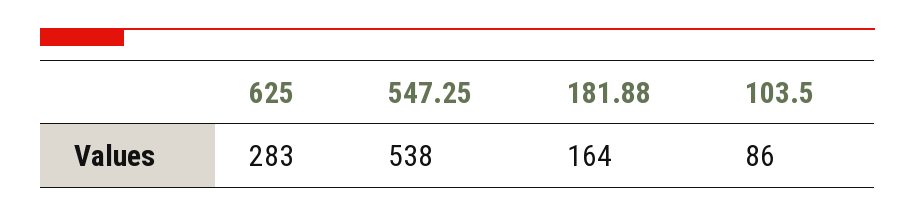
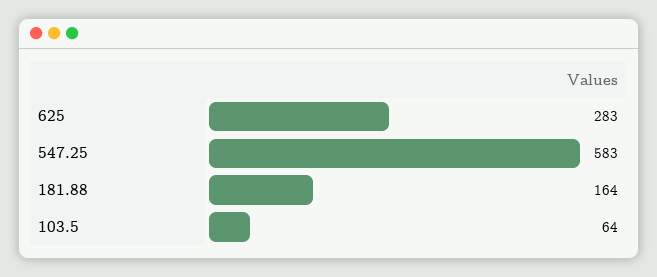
547.25: 538 -> 583
103.5: 86 -> 64

